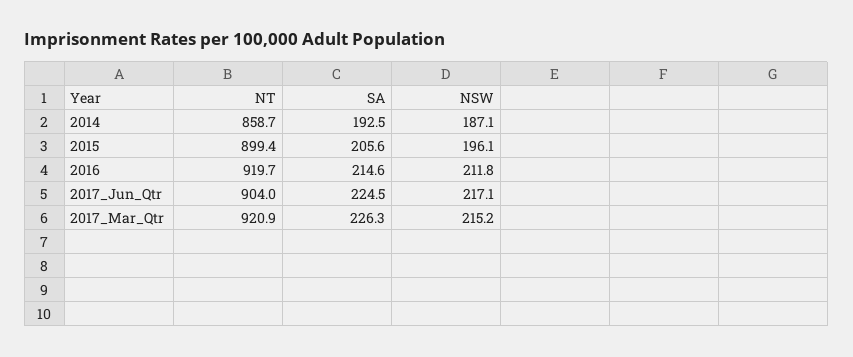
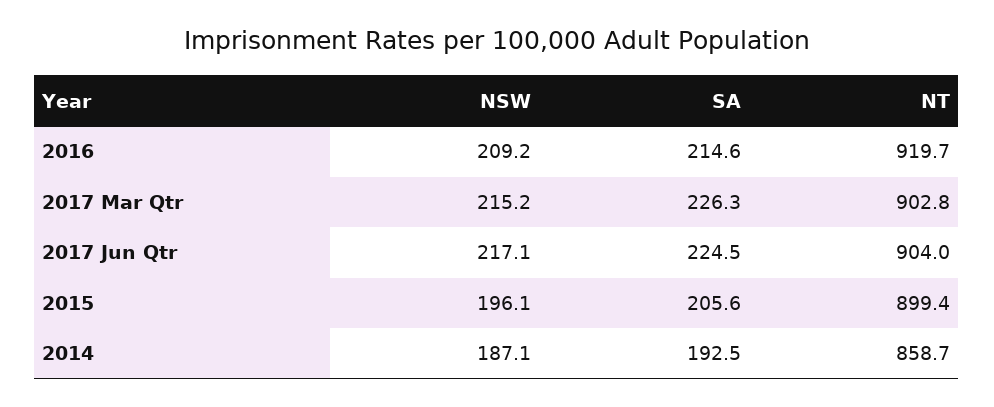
NSW, 2016: 211.8 -> 209.2
NT, 2017_Mar_Qtr: 920.9 -> 902.8

